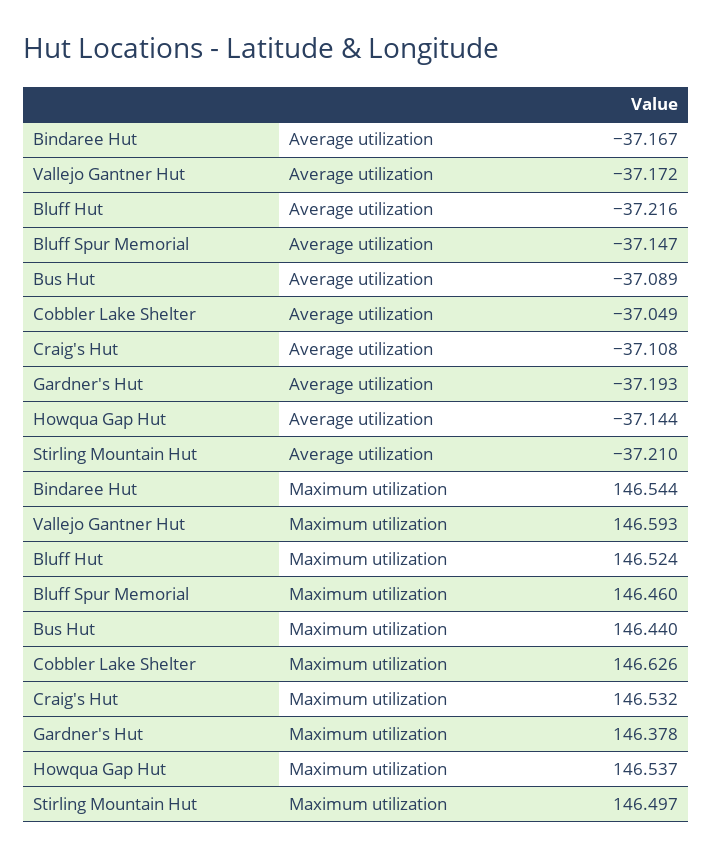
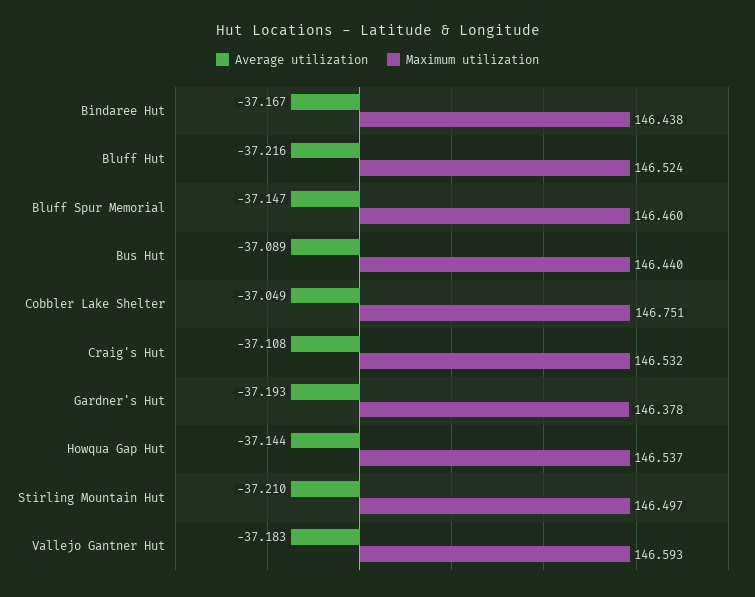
Average utilization, Vallejo Gantner Hut: -37.172 -> -37.183
Maximum utilization, Bindaree Hut: 146.544 -> 146.438
Maximum utilization, Cobbler Lake Shelter: 146.626 -> 146.751

